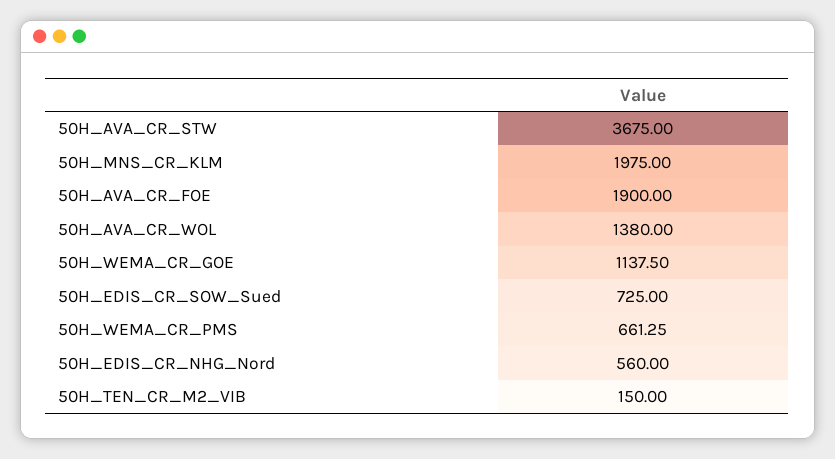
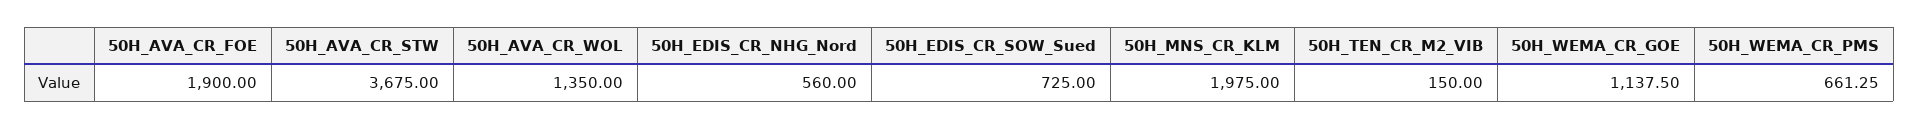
50H_AVA_CR_WOL: 1380 -> 1350

